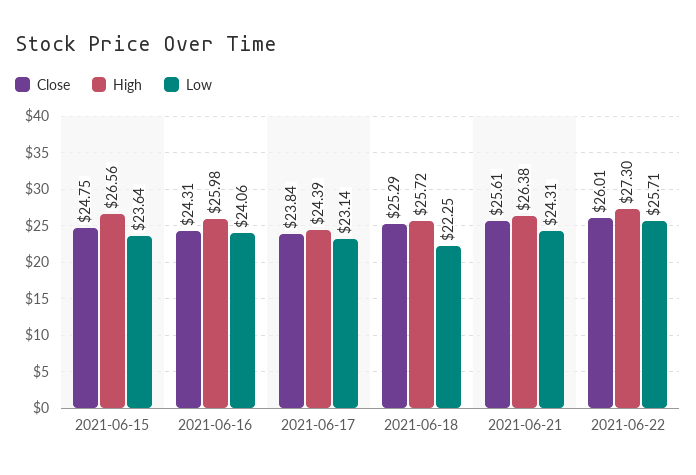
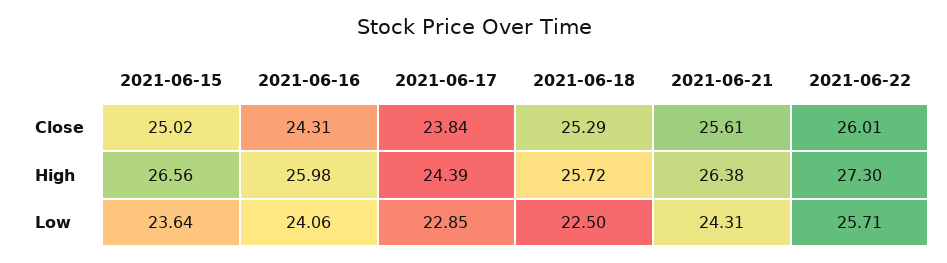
Close, 2021-06-15: 24.75 -> 25.02
Low, 2021-06-17: 23.14 -> 22.85
Low, 2021-06-18: 22.25 -> 22.5

